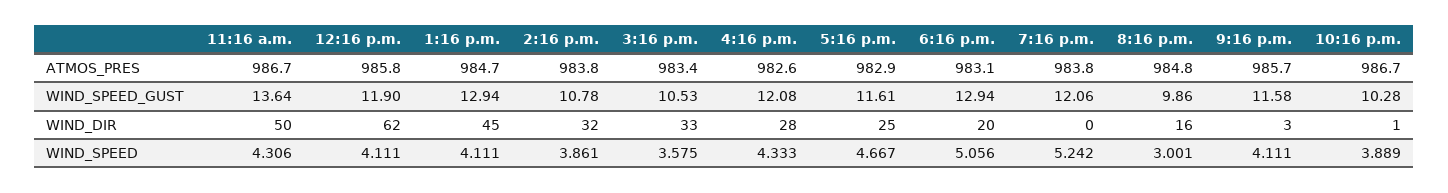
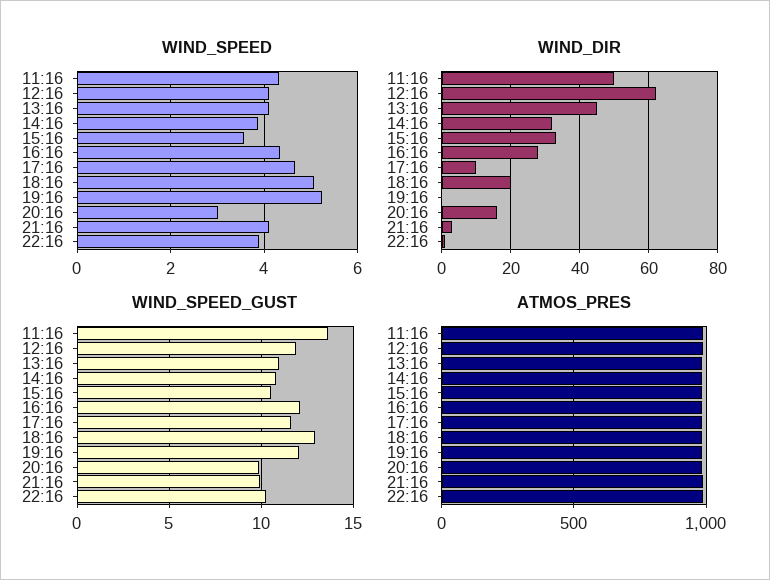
WIND_SPEED_GUST, 1:16 p.m.: 12.94 -> 11
WIND_SPEED_GUST, 9:16 p.m.: 11.58 -> 10
WIND_DIR, 5:16 p.m.: 25 -> 10

